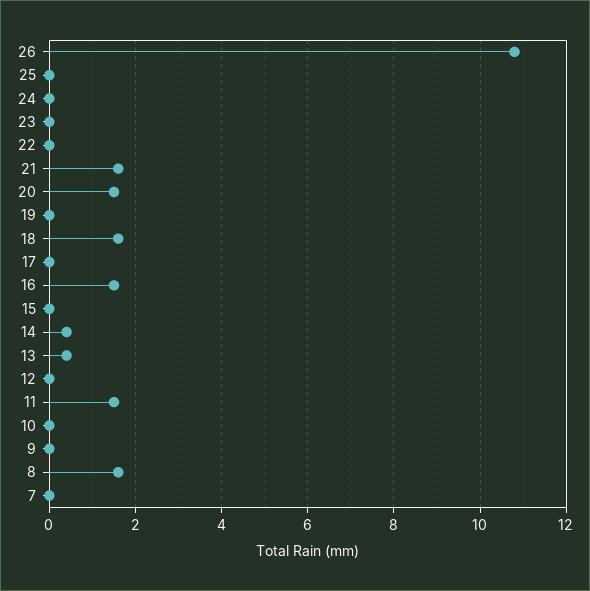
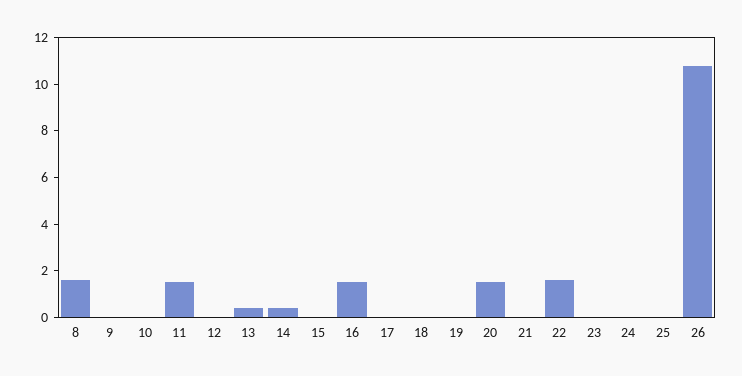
22: 0 -> 1.5
21: 1.5 -> 0
18: 1.5 -> 0
7: 0 -> none

